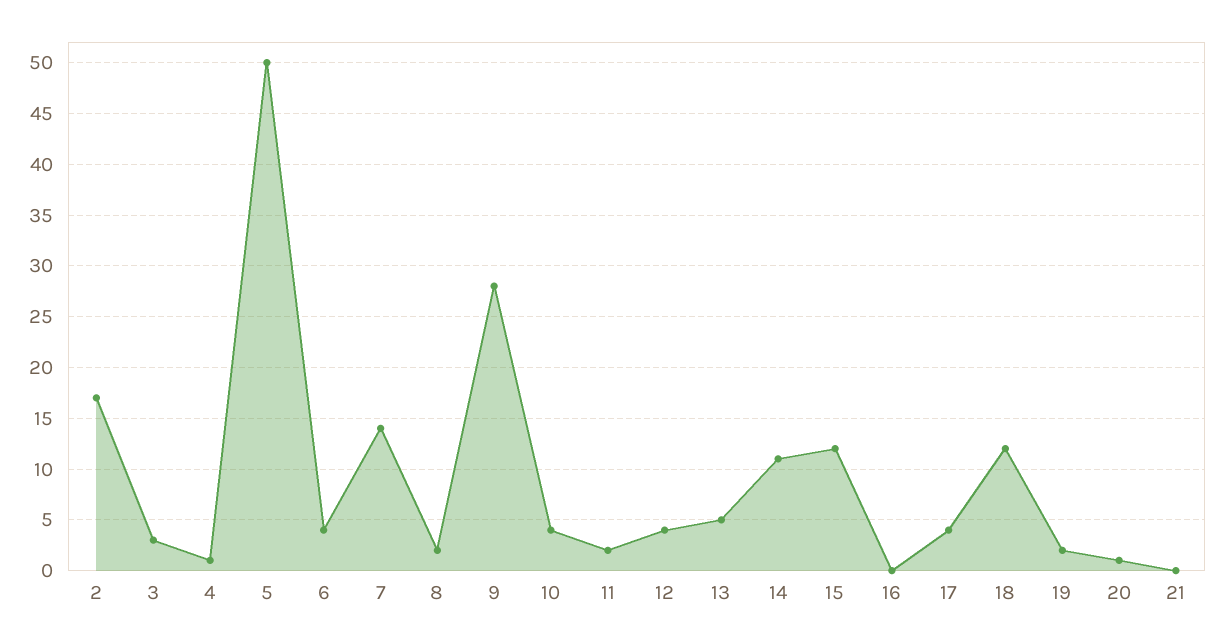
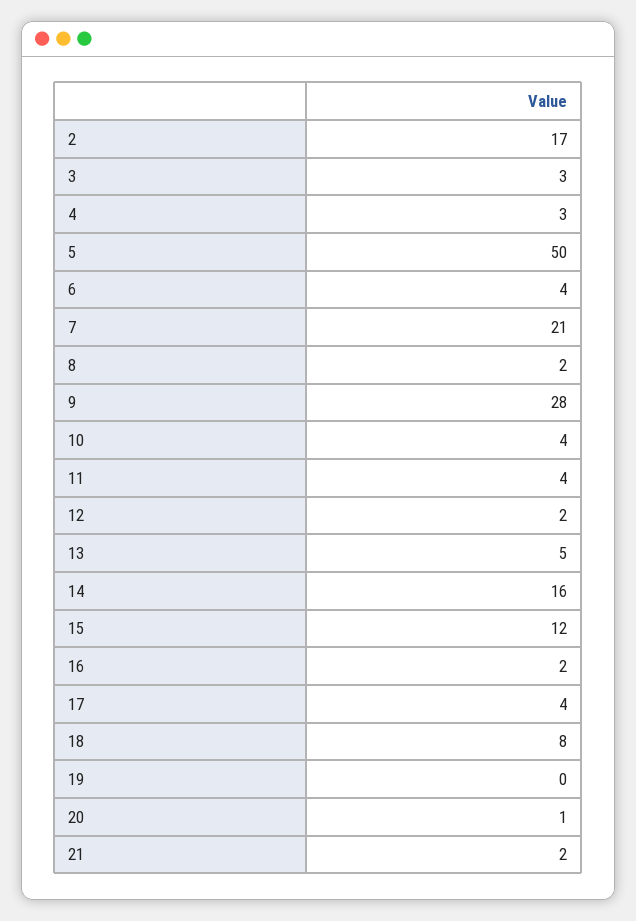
4: 1 -> 3
7: 14 -> 21
11: 2 -> 4
12: 4 -> 2
14: 11 -> 16
16: 0 -> 2
18: 12 -> 8
19: 2 -> 0
21: 0 -> 2

